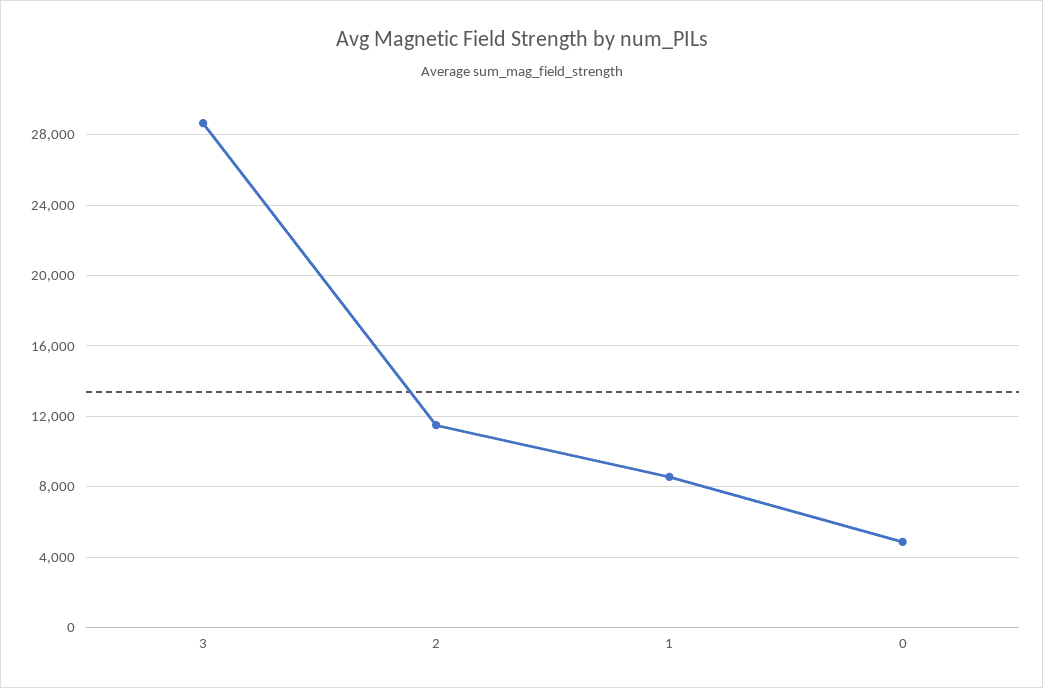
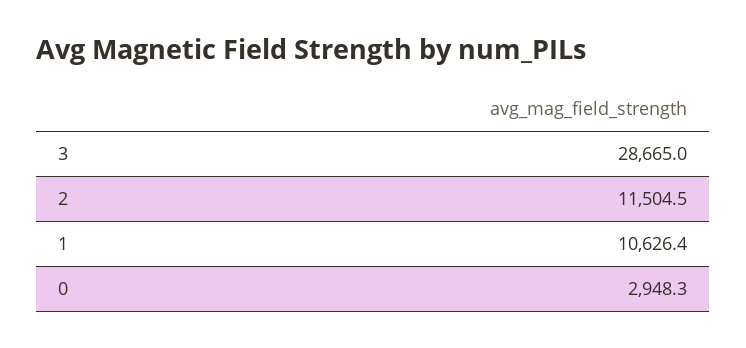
1: 8500 -> 10626.4
0: 5000 -> 2948.3

